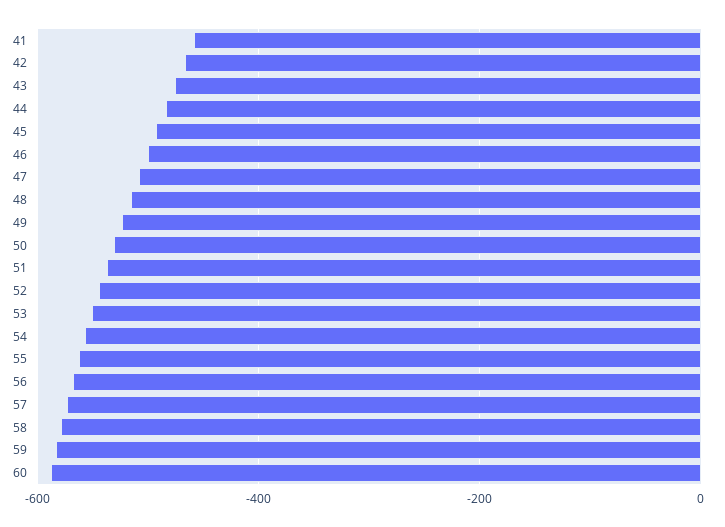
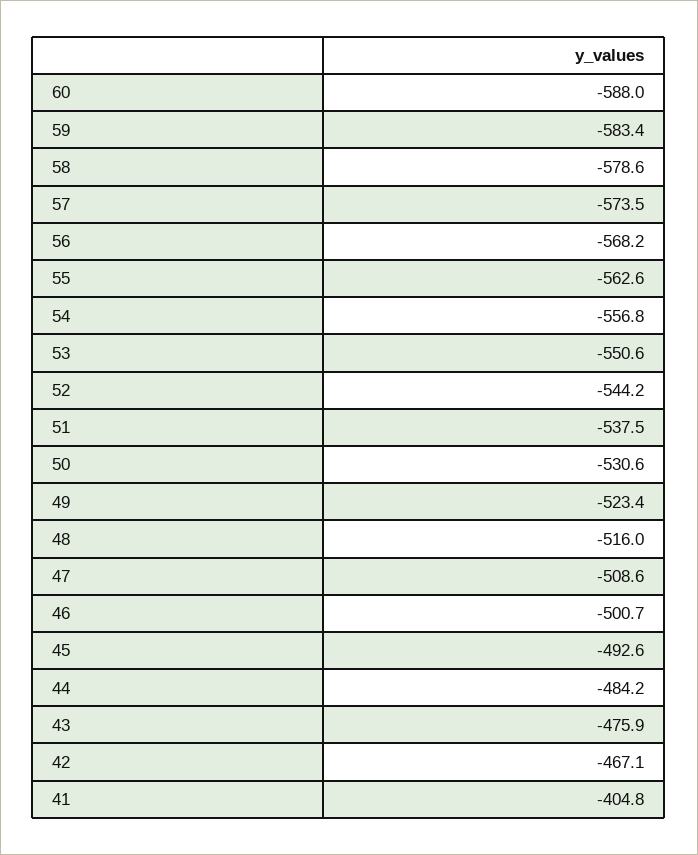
41: -460 -> -404.8

